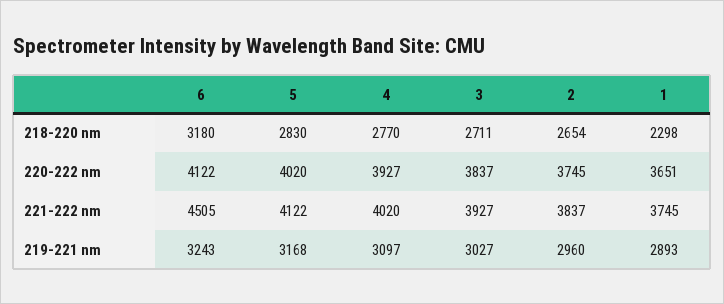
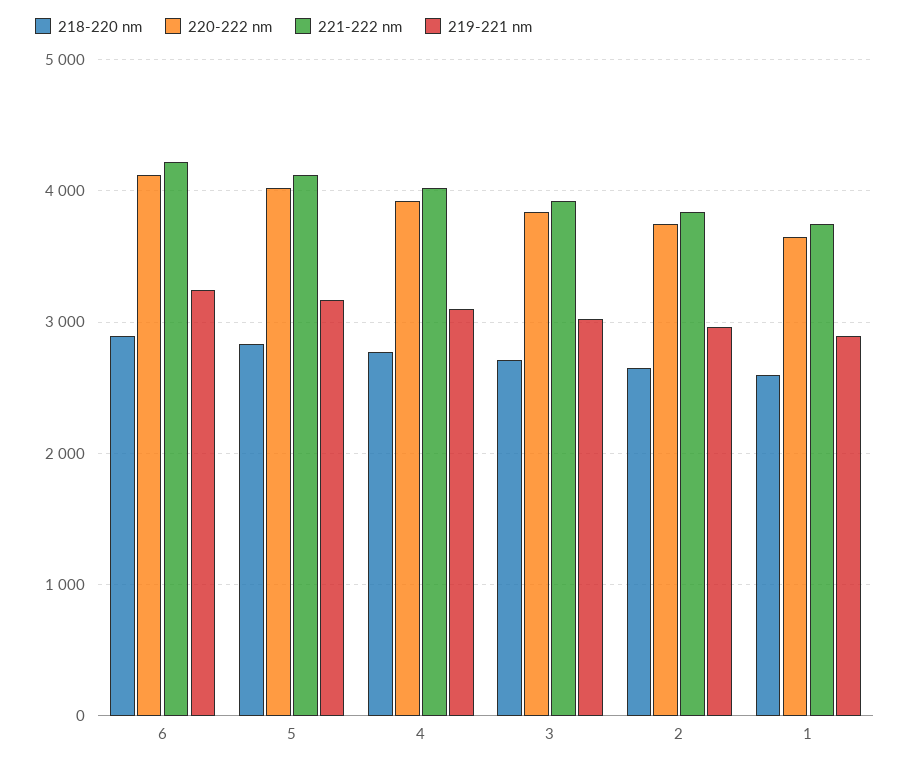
218-220 nm, 6: 3180 -> 2900
218-220 nm, 1: 2298 -> 2600
221-222 nm, 6: 4505 -> 4200

